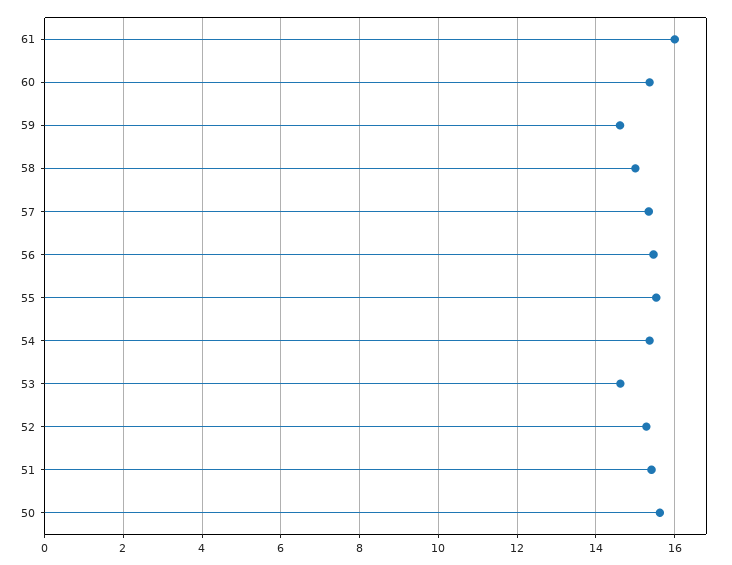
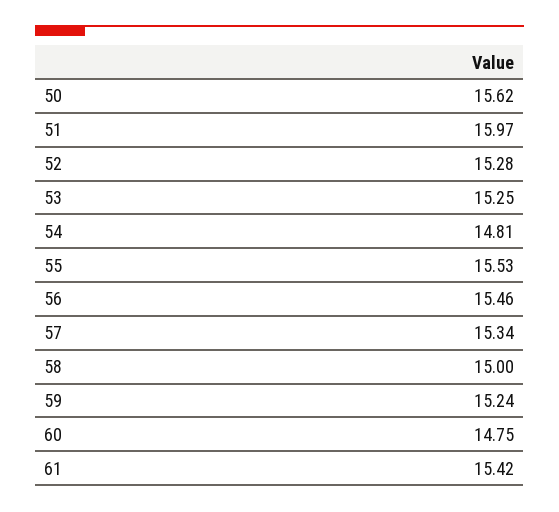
61: 16 -> 15.42
60: 15.4 -> 14.75
59: 14.6 -> 15.24
54: 15.4 -> 14.81
53: 14.6 -> 15.25
51: 15.4 -> 15.97

